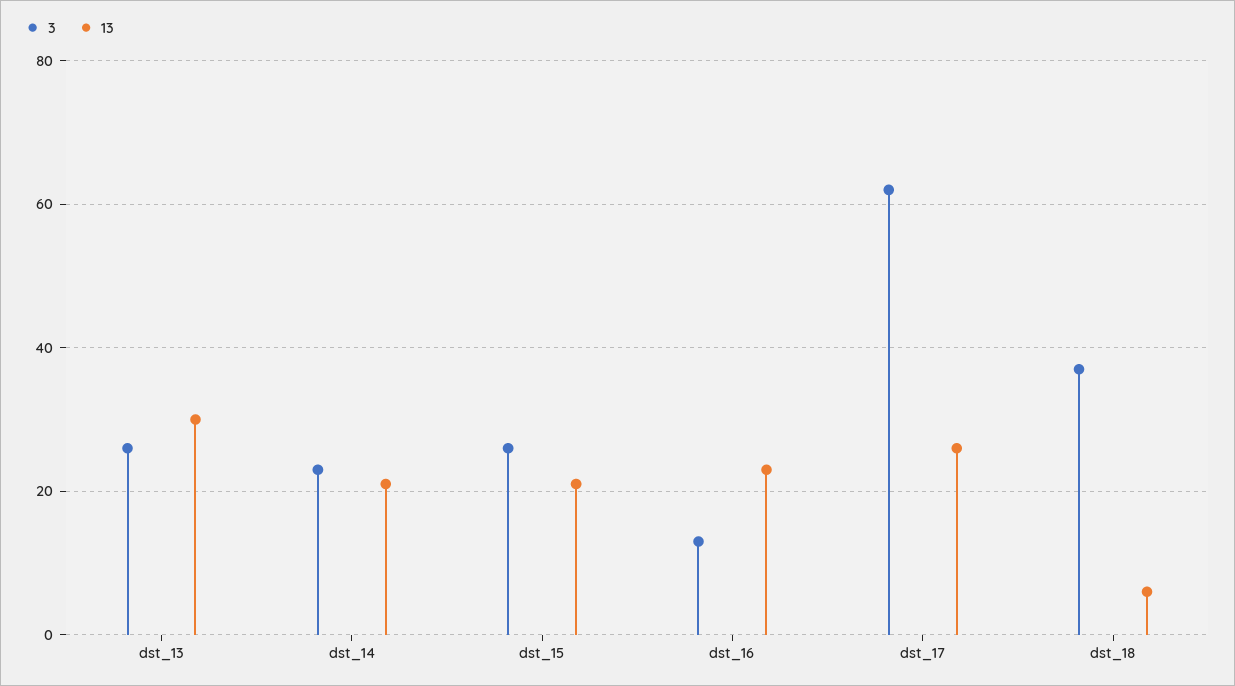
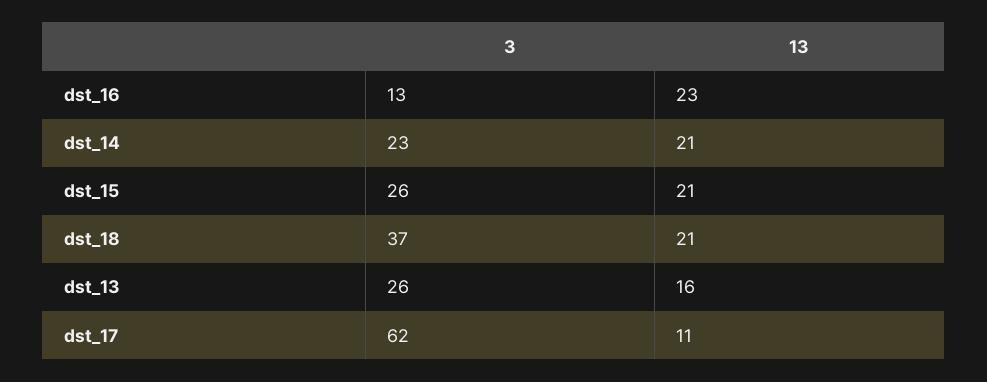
13, dst_13: 30 -> 16
13, dst_17: 25 -> 11
13, dst_18: 5 -> 21

